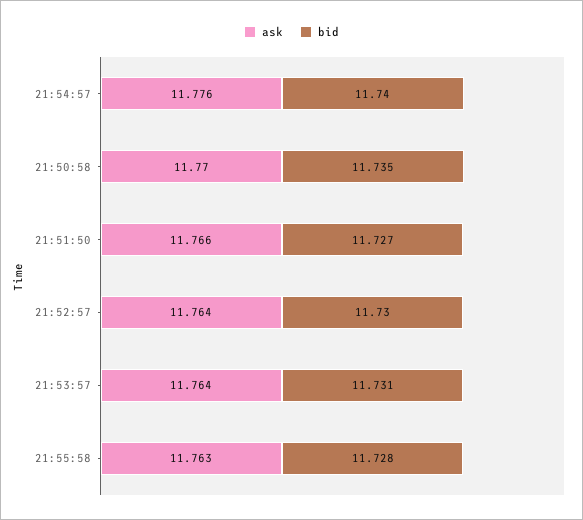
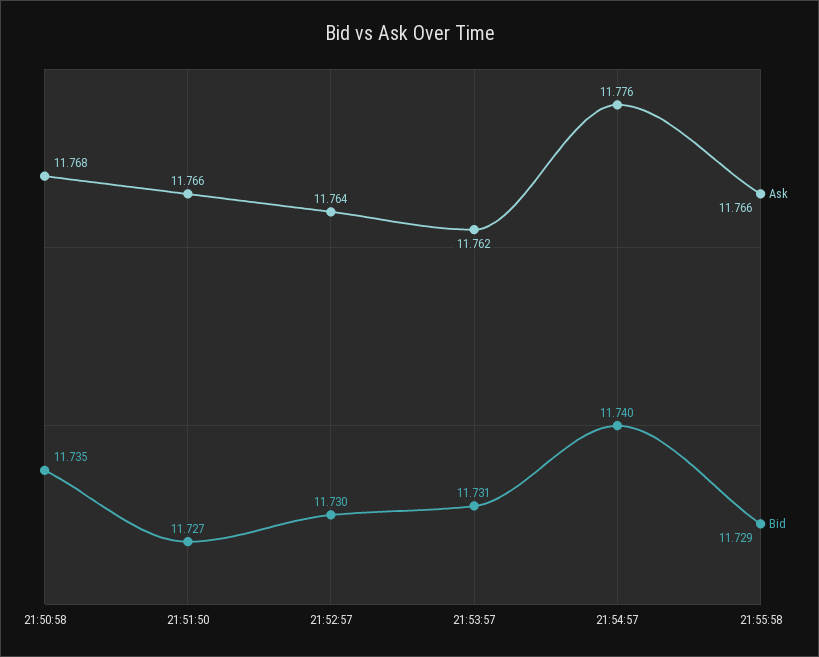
ask, 21:50:58: 11.77 -> 11.768
ask, 21:53:57: 11.764 -> 11.762
ask, 21:55:58: 11.763 -> 11.766
bid, 21:55:58: 11.728 -> 11.729

